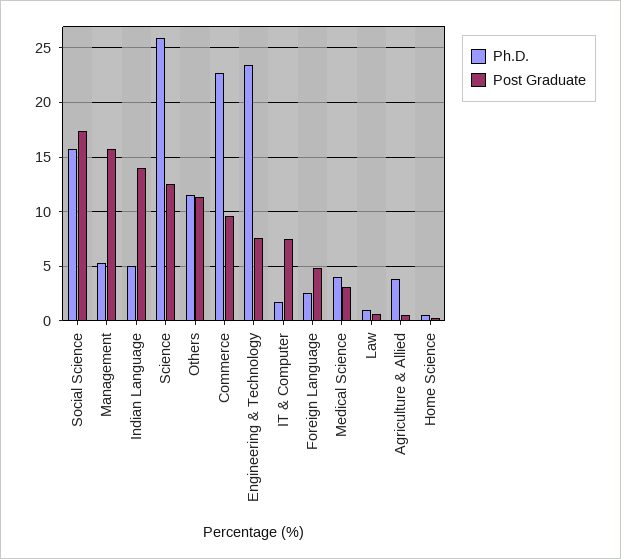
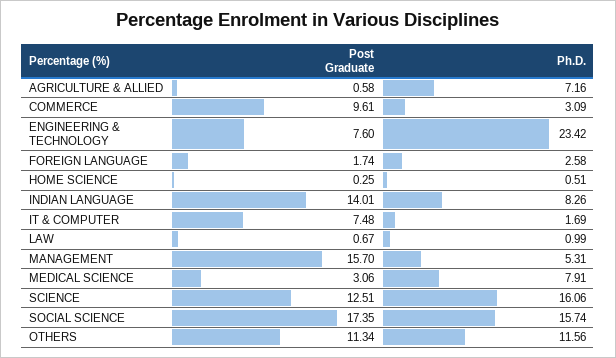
Ph.D., Indian Language: 5 -> 8.26
Ph.D., Science: 26 -> 16.06
Ph.D., Commerce: 23 -> 3.09
Post Graduate, Foreign Language: 5 -> 1.74
Ph.D., Medical Science: 4 -> 7.91
Ph.D., Agriculture & Allied: 4 -> 7.16

